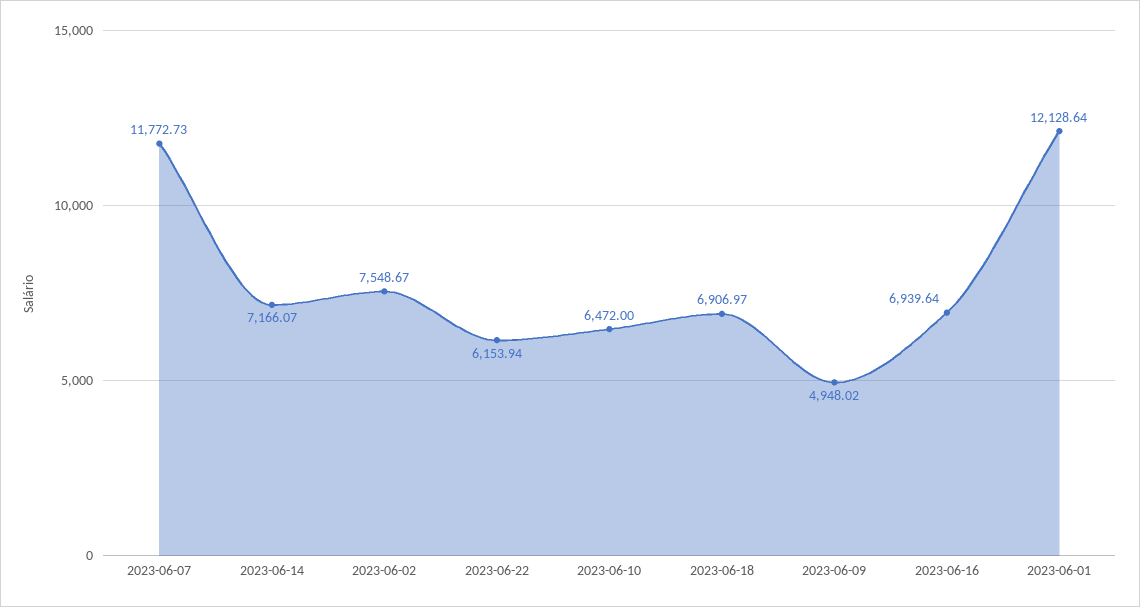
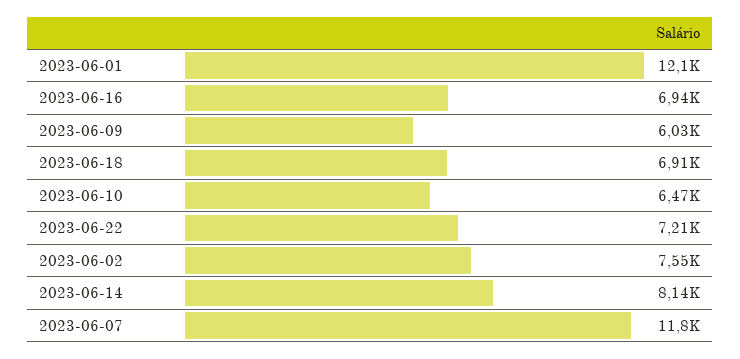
2023-06-14: 7166.07 -> 8140
2023-06-22: 6153.94 -> 7210
2023-06-09: 4948.02 -> 6030

